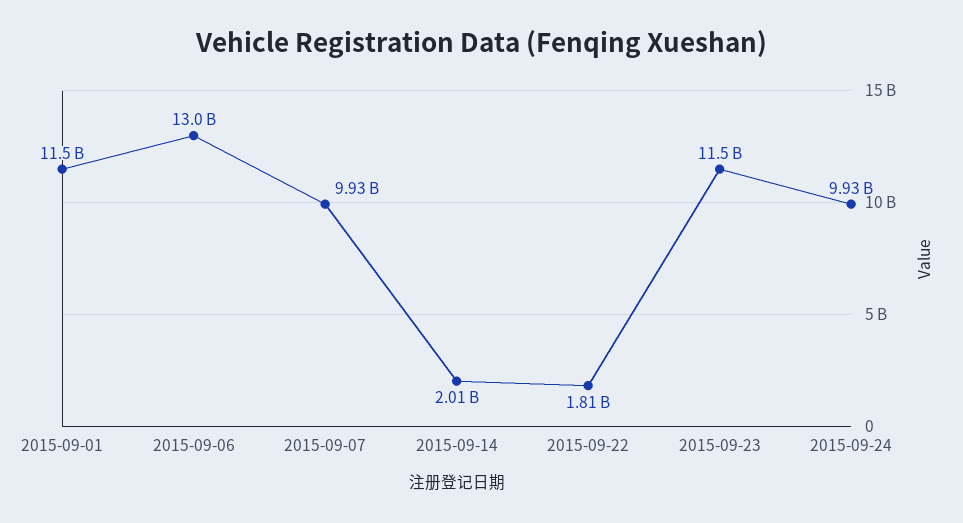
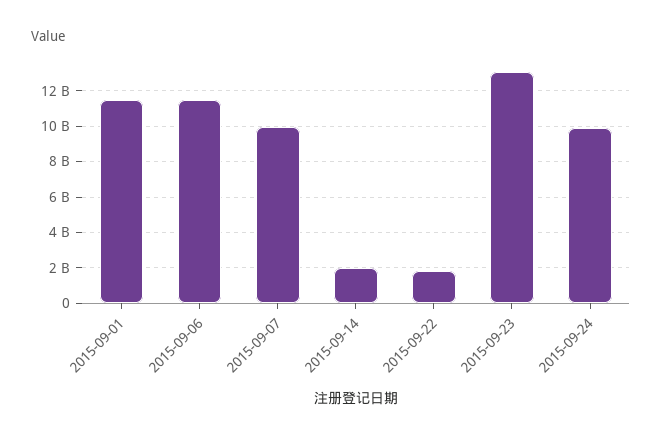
2015-09-06: 13000000000 -> 11500000000
2015-09-23: 11500000000 -> 13000000000

